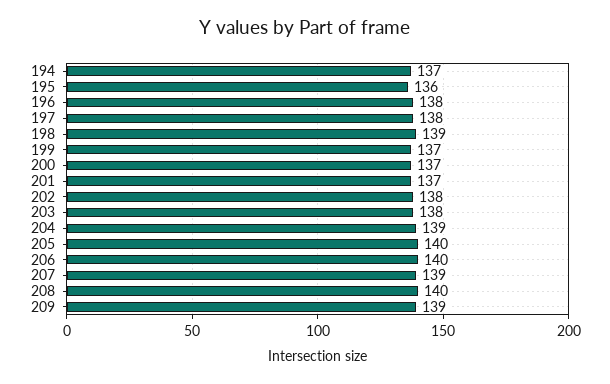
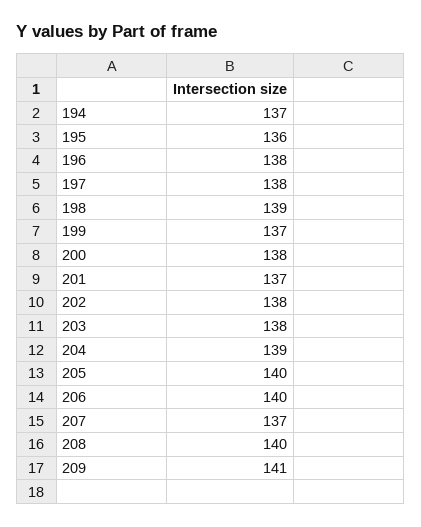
200: 137 -> 138
207: 139 -> 137
209: 139 -> 141

